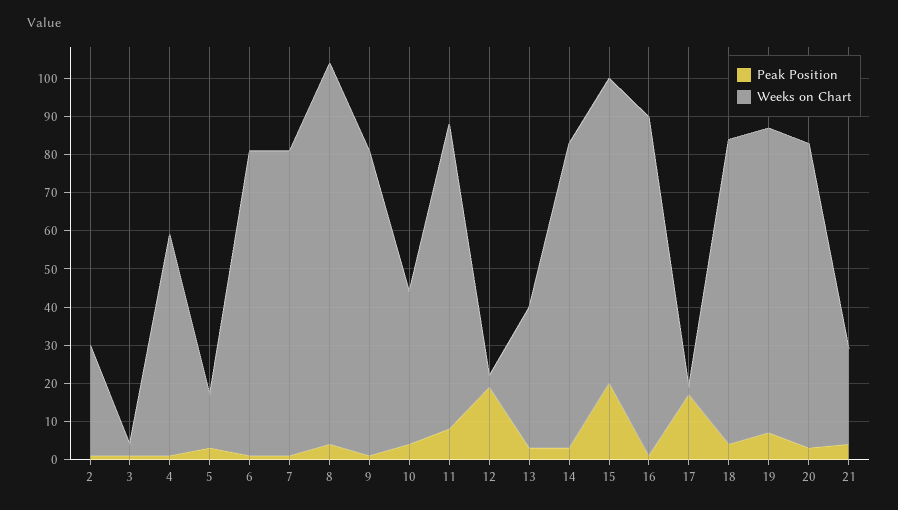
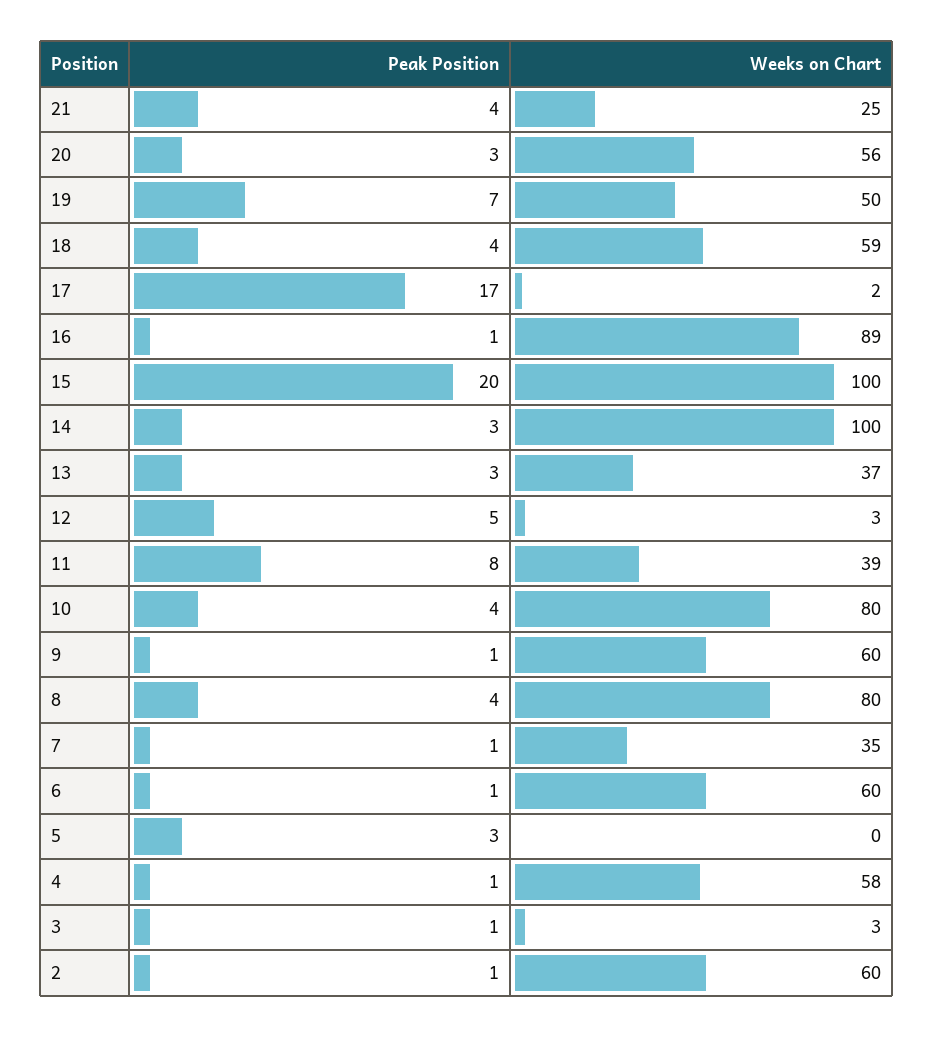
Weeks on Chart, 2: 30 -> 60
Weeks on Chart, 5: 15 -> 0
Weeks on Chart, 6: 80 -> 60
Weeks on Chart, 7: 80 -> 35
Weeks on Chart, 8: 100 -> 80
Weeks on Chart, 9: 80 -> 60
Weeks on Chart, 10: 40 -> 80
Weeks on Chart, 11: 80 -> 39
Peak Position, 12: 20 -> 5
Weeks on Chart, 14: 80 -> 100
Weeks on Chart, 15: 80 -> 100
Weeks on Chart, 18: 80 -> 59
Weeks on Chart, 19: 80 -> 50
Weeks on Chart, 20: 80 -> 56

